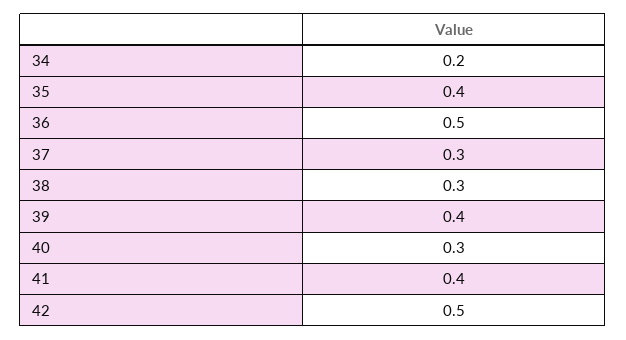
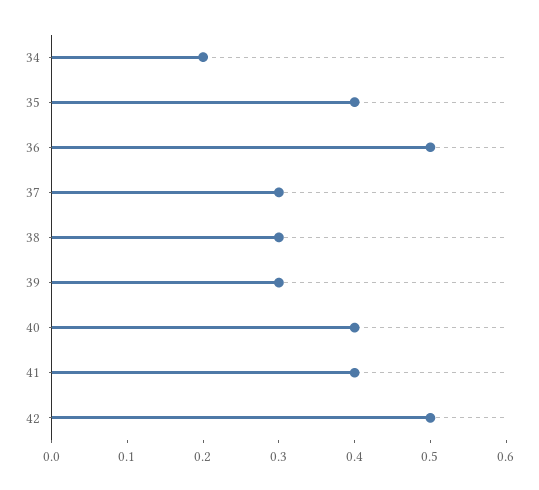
39: 0.4 -> 0.3
40: 0.3 -> 0.4

